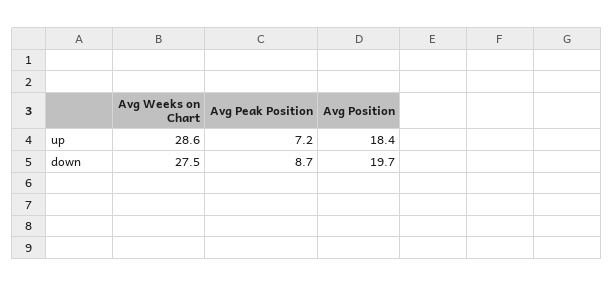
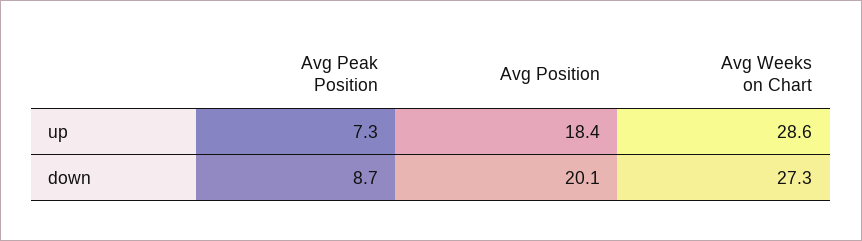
Avg Peak Position, up: 7.2 -> 7.3
Avg Weeks on Chart, down: 27.5 -> 27.3
Avg Position, down: 19.7 -> 20.1

